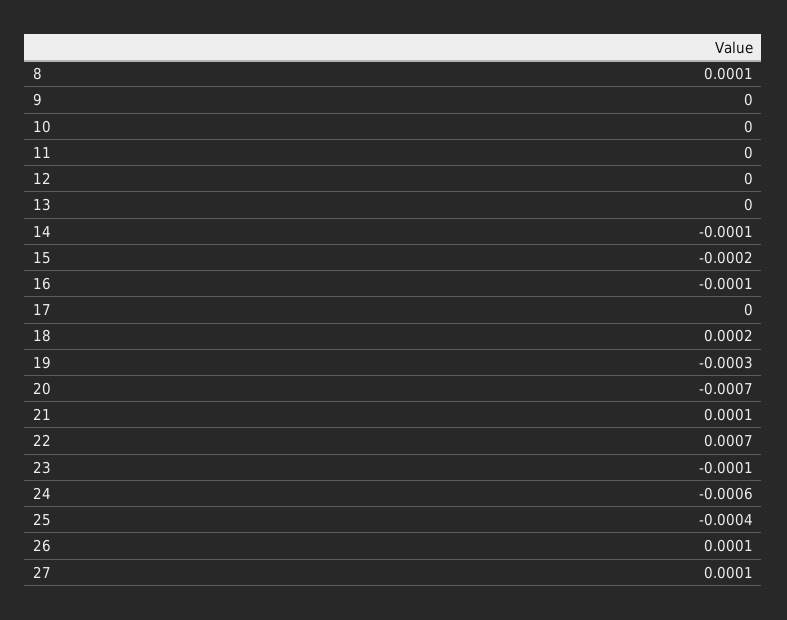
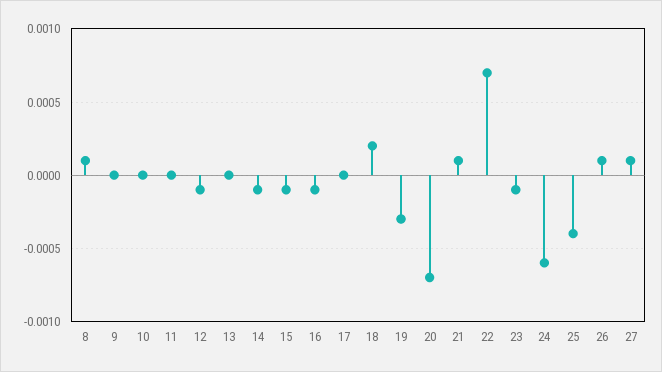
12: 0 -> -0.0001
15: -0.0002 -> -0.0001

